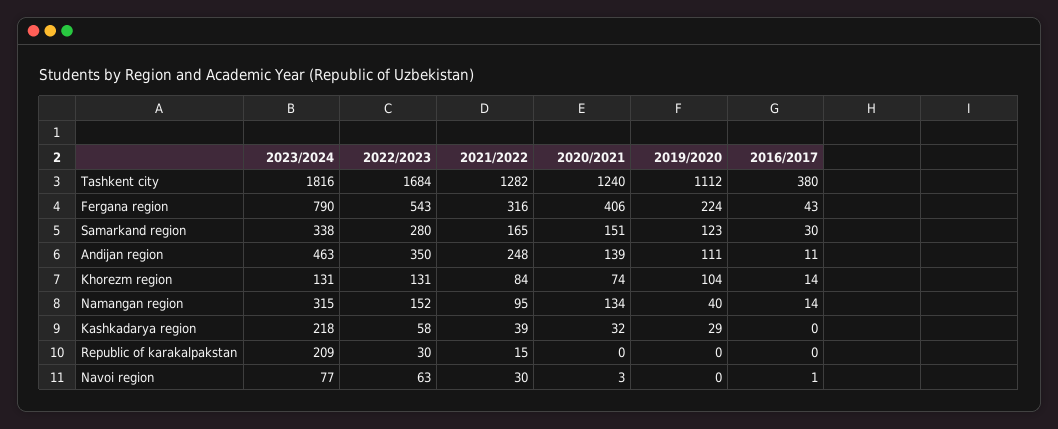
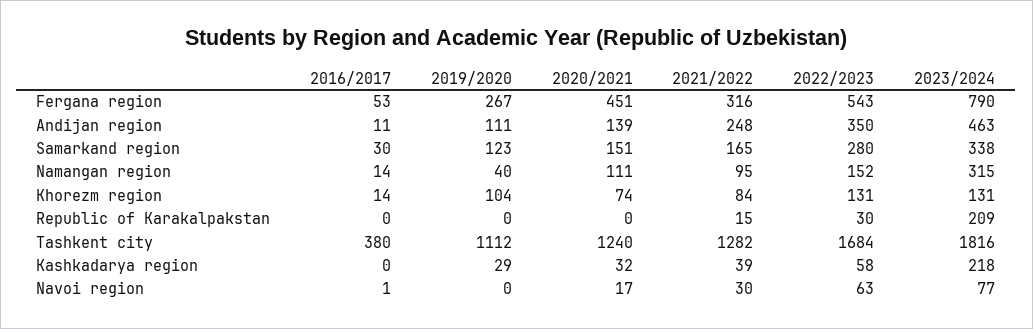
2020/2021, Fergana region: 406 -> 451
2019/2020, Fergana region: 224 -> 267
2016/2017, Fergana region: 43 -> 53
2020/2021, Namangan region: 134 -> 111
2020/2021, Navoi region: 3 -> 17

